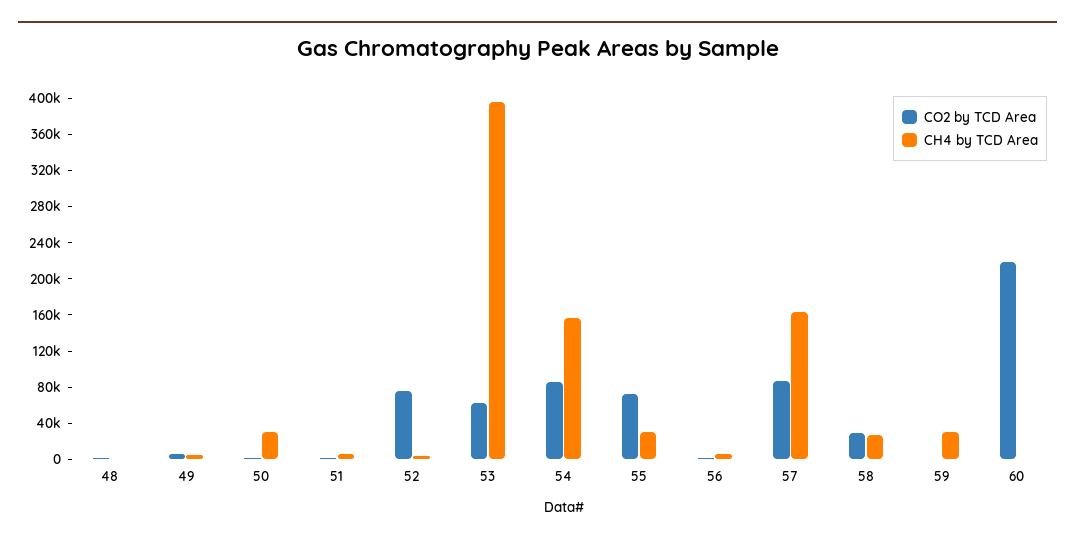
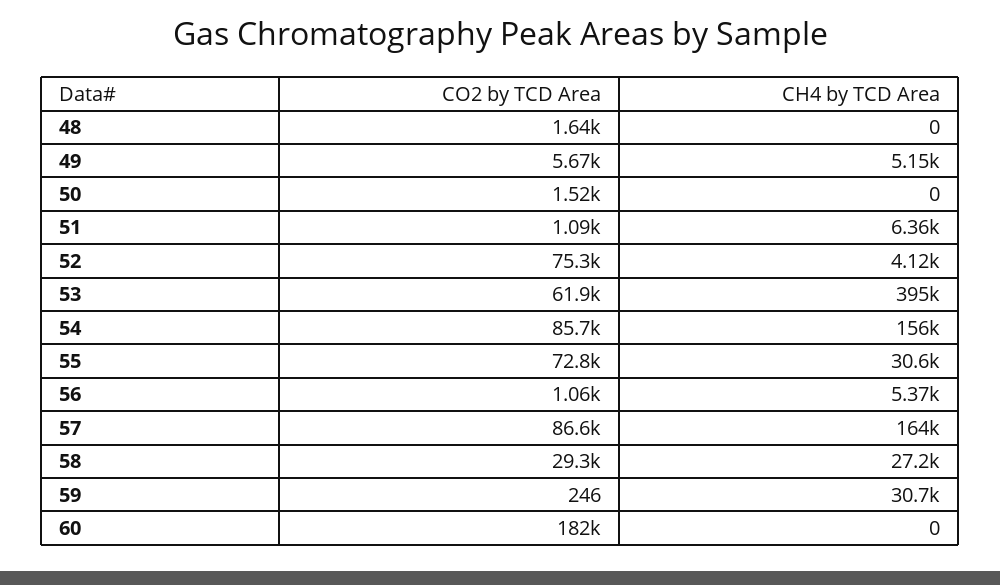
CH4 by TCD Area, 50: 30000 -> 0
CO2 by TCD Area, 60: 220000 -> 182000

